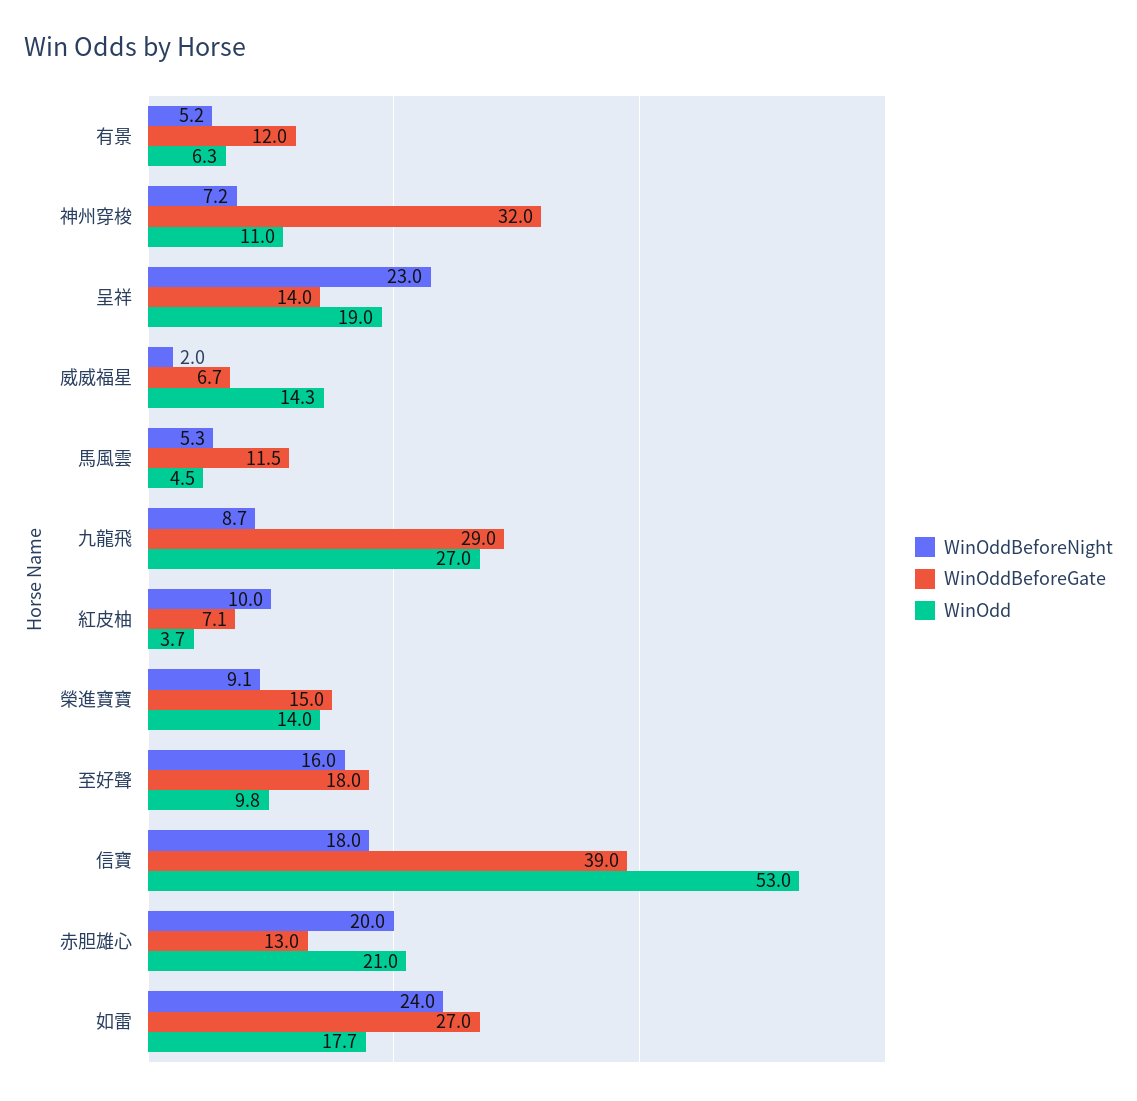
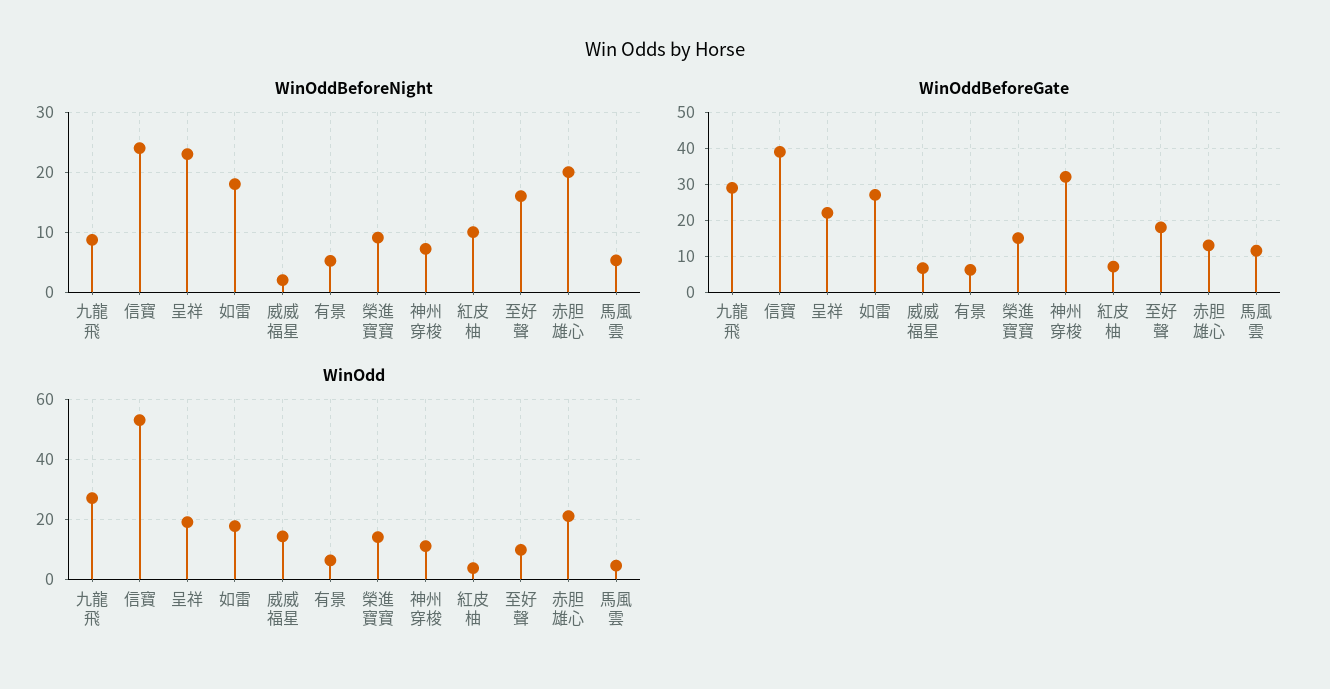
WinOddBeforeGate, 有景: 12 -> 6
WinOddBeforeGate, 呈祥: 14 -> 22
WinOddBeforeNight, 信寶: 18 -> 24
WinOddBeforeNight, 如雷: 24 -> 18

